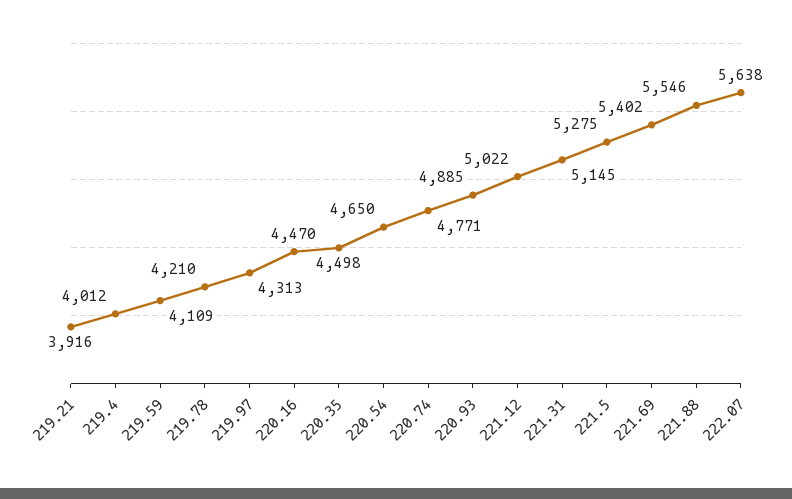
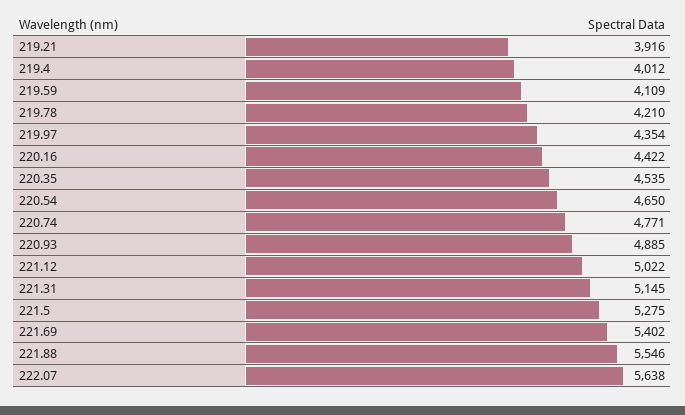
219.97: 4313 -> 4354
220.16: 4470 -> 4422
220.35: 4498 -> 4535

